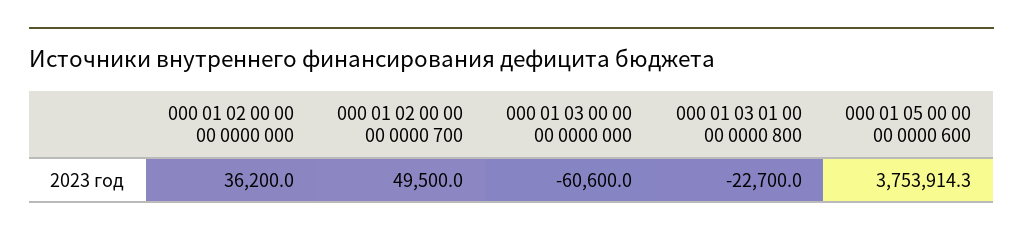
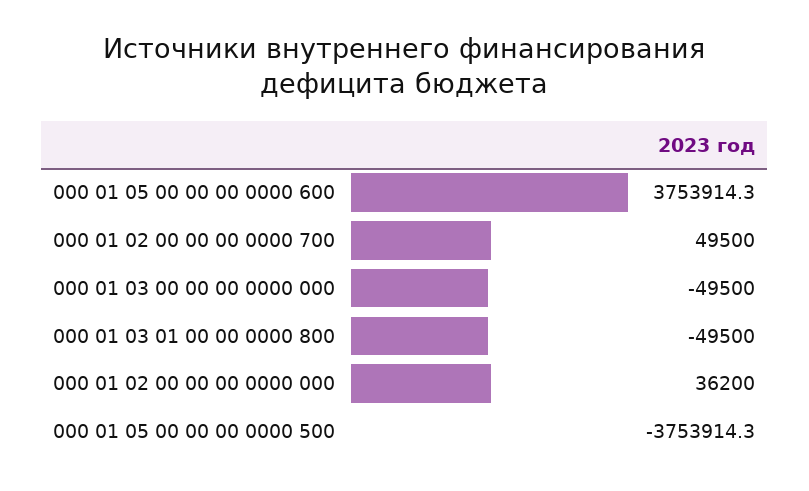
000 01 03 00 00 00 0000 000: -60600 -> -49500
000 01 03 01 00 00 0000 800: -22700 -> -49500
000 01 05 00 00 00 0000 500: none -> -3753914.3

